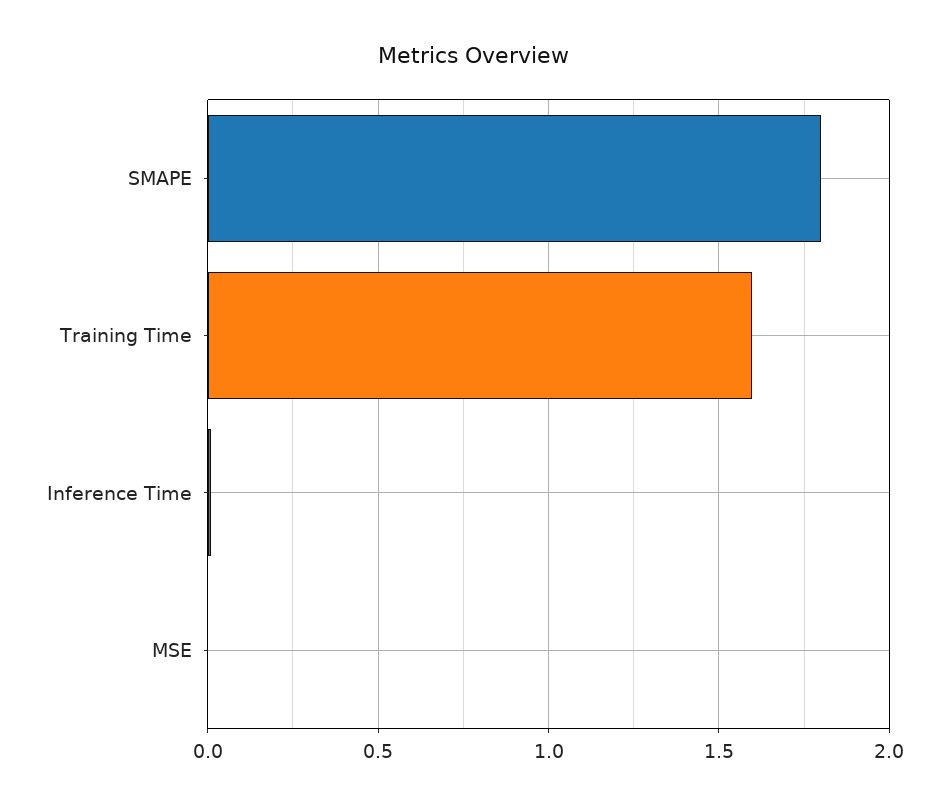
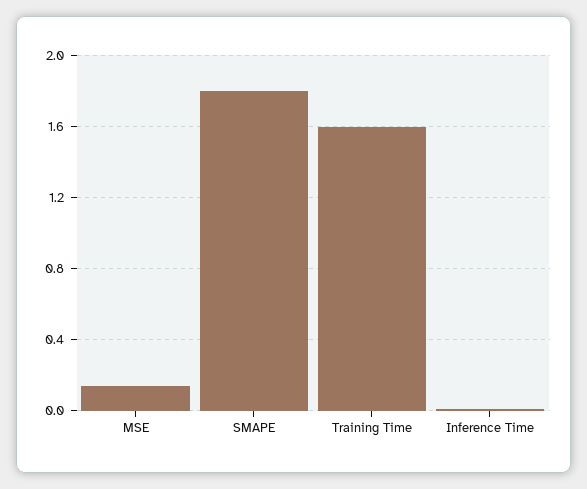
MSE: 0 -> 0.15

